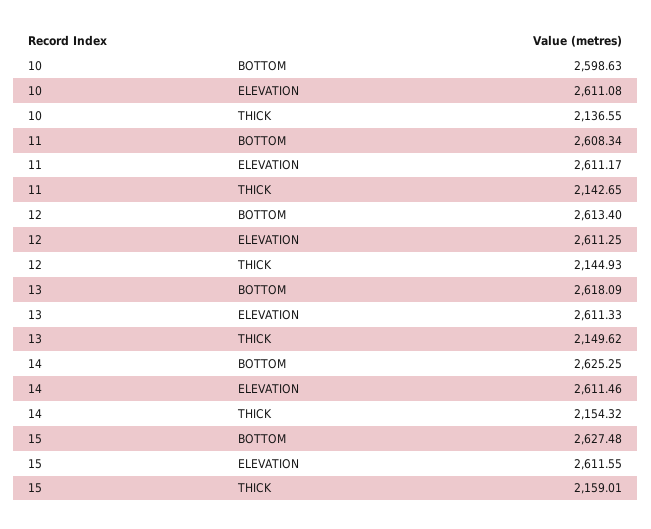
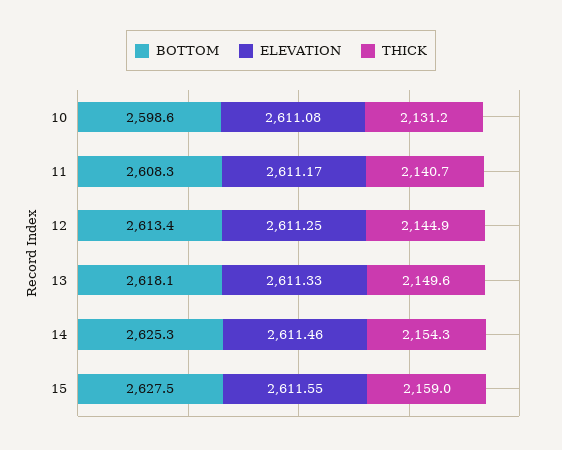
THICK, 10: 2136.55 -> 2131.2
THICK, 11: 2142.65 -> 2140.7

